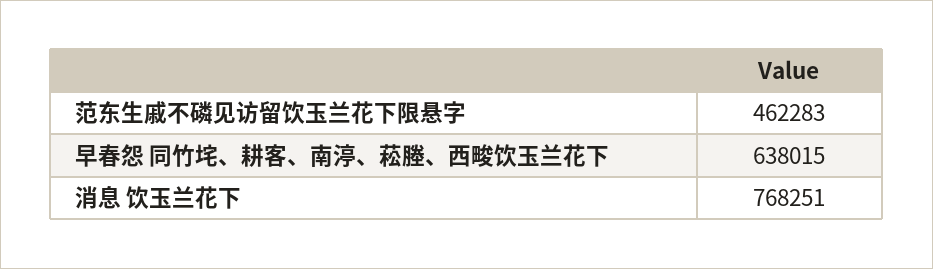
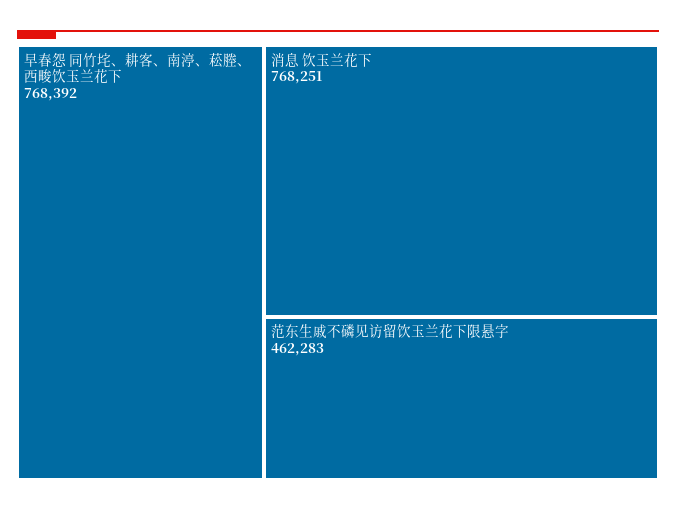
早春怨 同竹垞、耕客、南渟、菘塍、西畯饮玉兰花下: 638015 -> 768392

